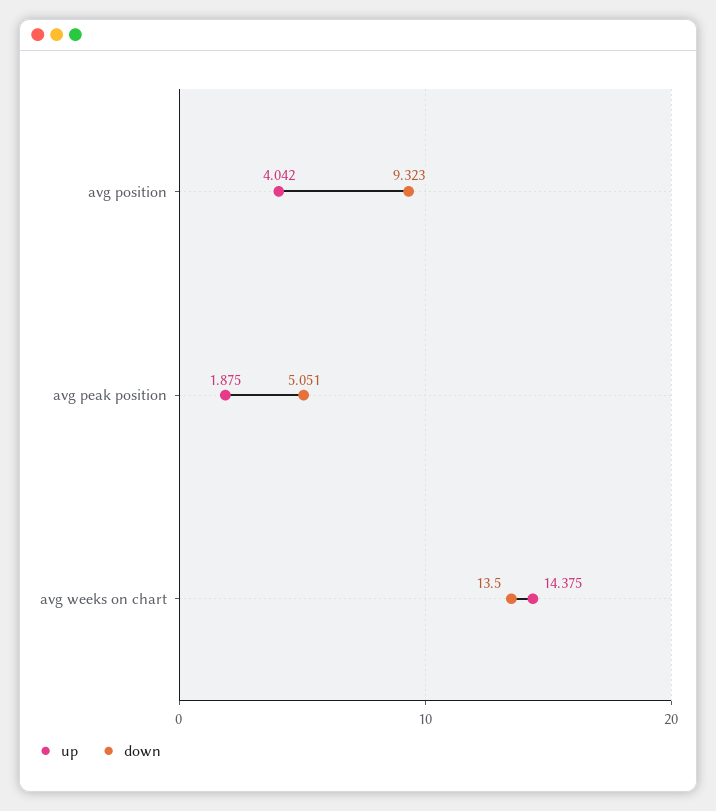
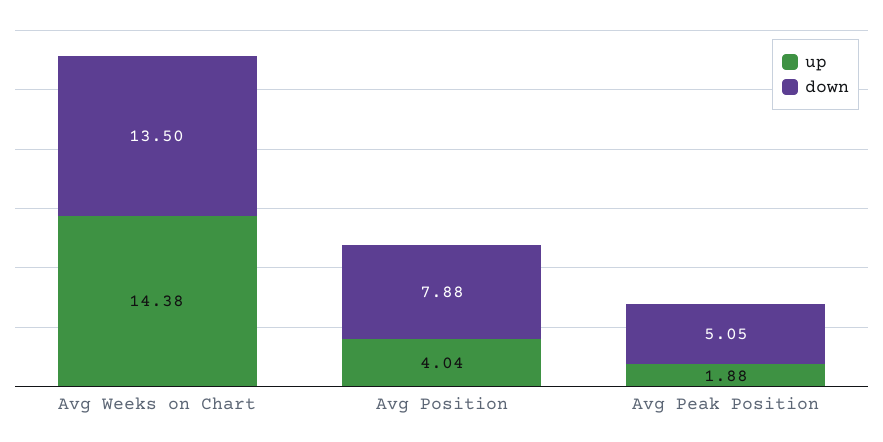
down, avg position: 9.323 -> 7.88

